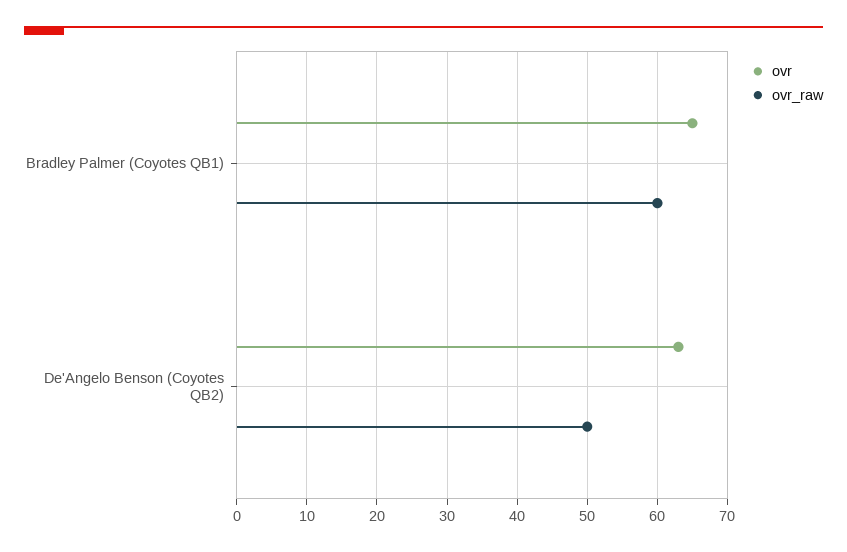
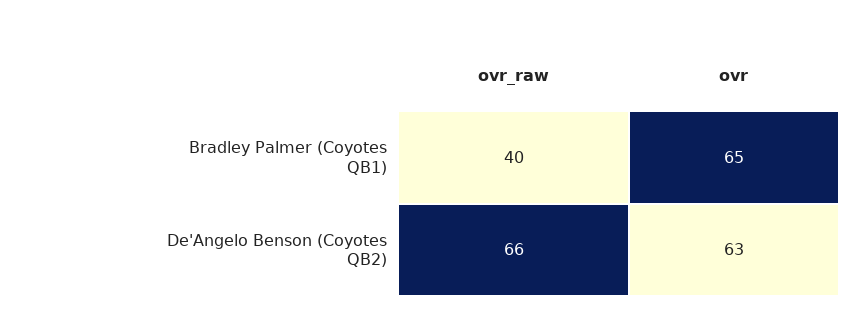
ovr_raw, Bradley Palmer (Coyotes QB1): 60 -> 40
ovr_raw, De'Angelo Benson (Coyotes QB2): 50 -> 66

